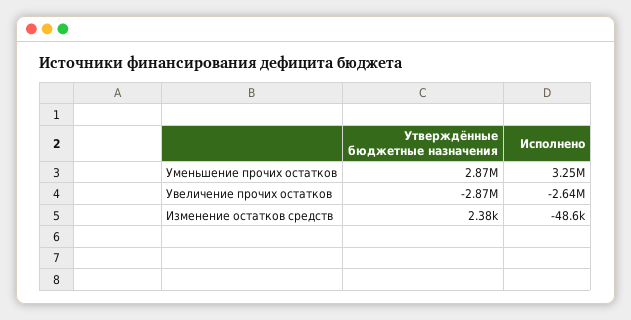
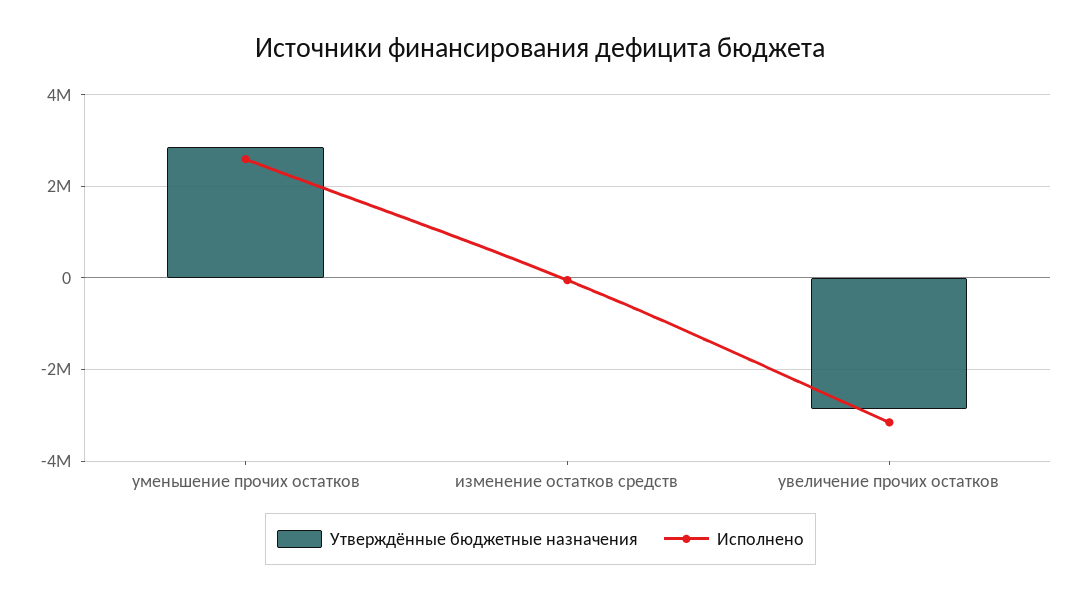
Исполнено, Уменьшение прочих остатков: 3250000 -> 2600000
Исполнено, Увеличение прочих остатков: -2640000 -> -3200000

